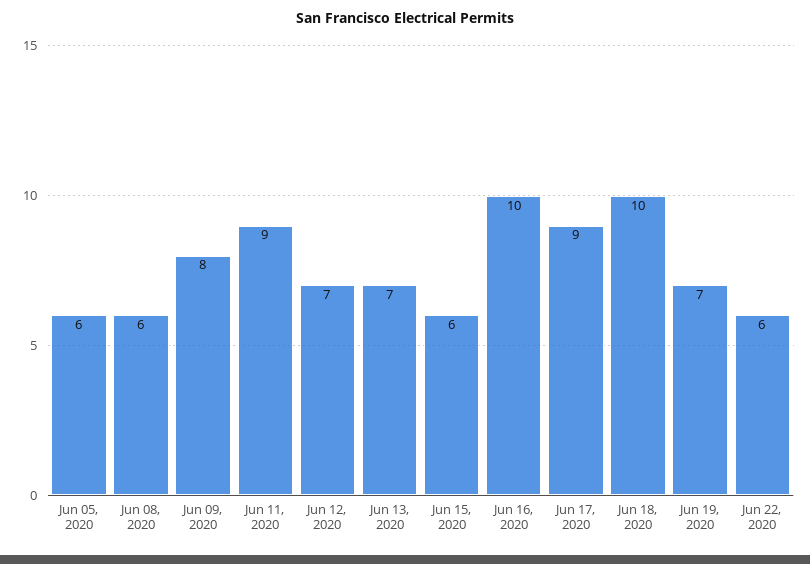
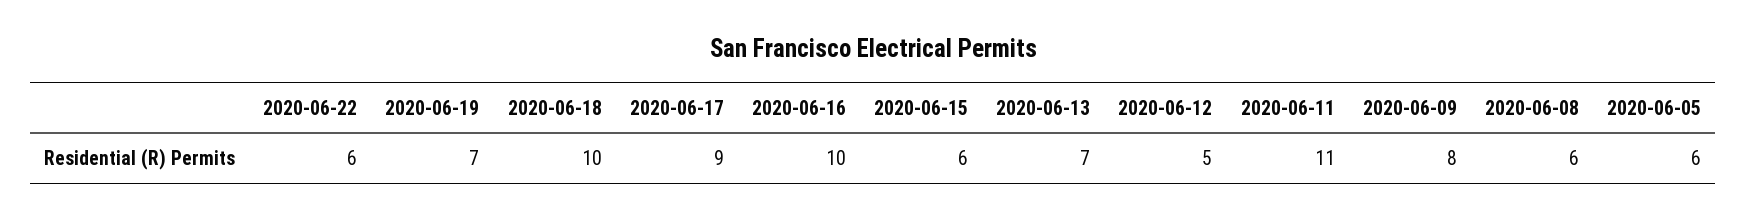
Jun 11, 2020: 9 -> 11
Jun 12, 2020: 7 -> 5

